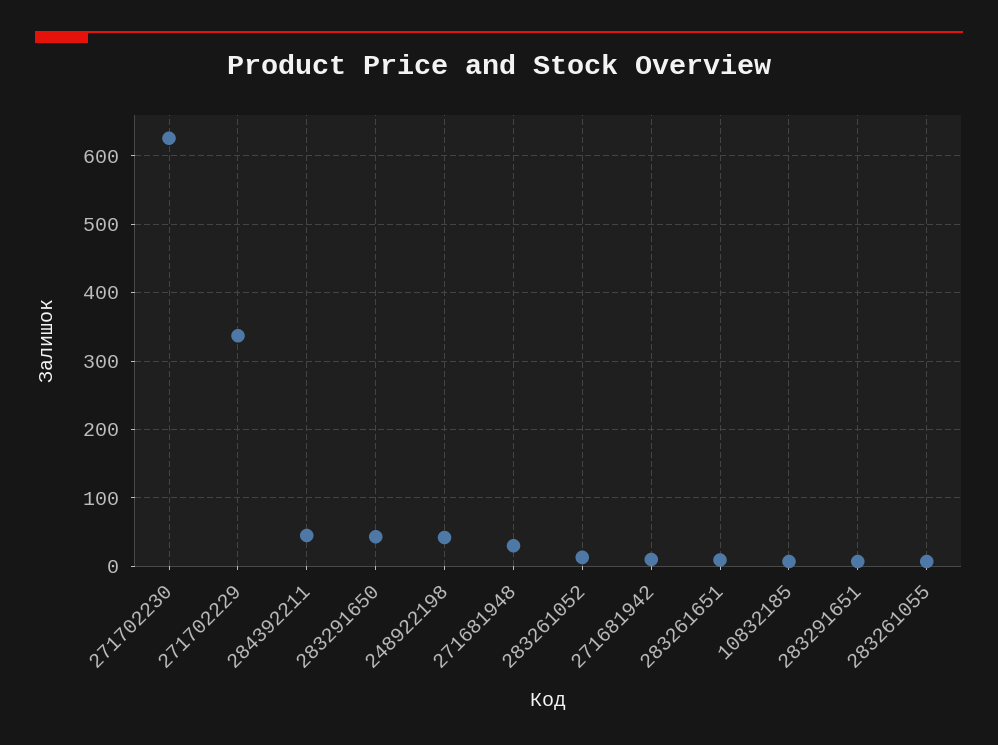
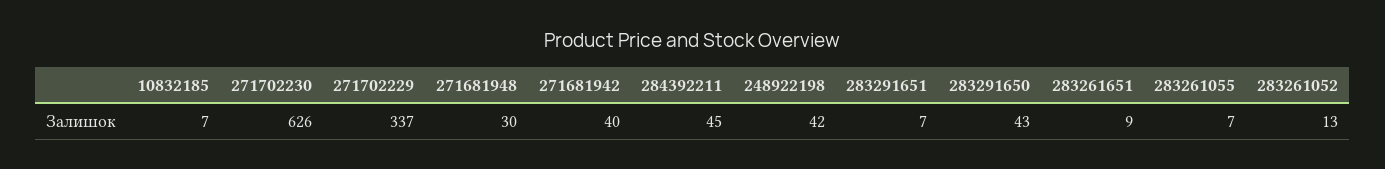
271681942: 10 -> 40

